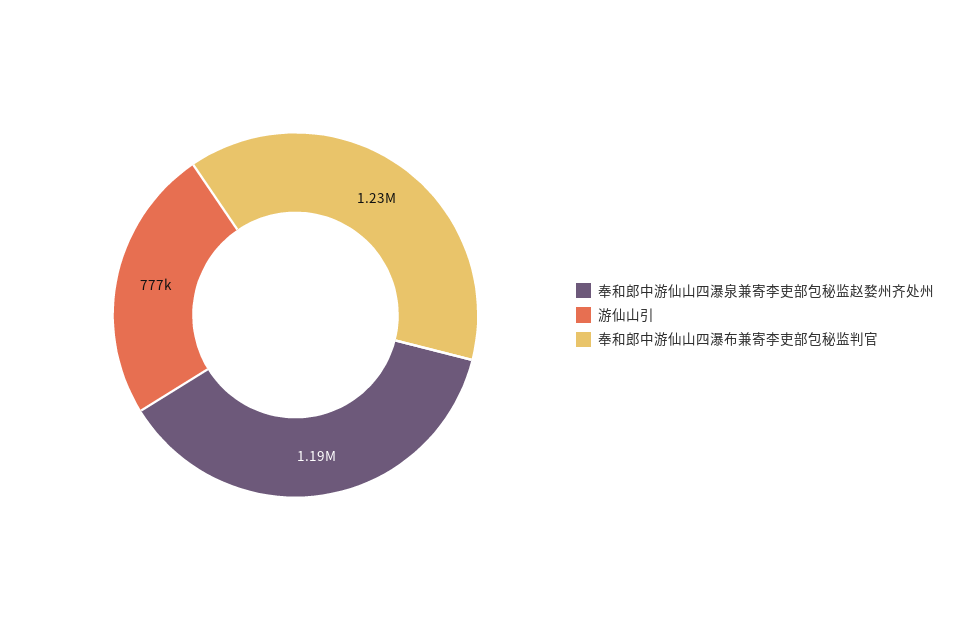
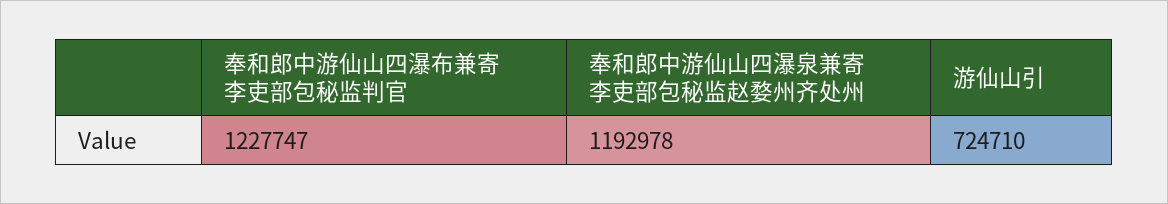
游仙山引: 777000 -> 724710

